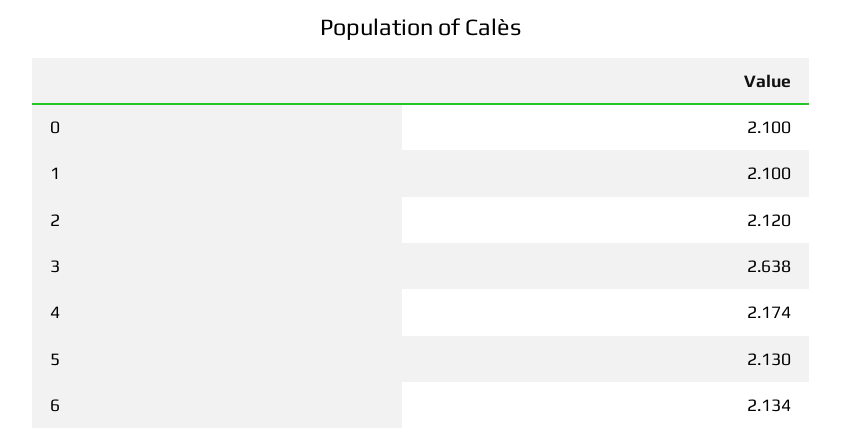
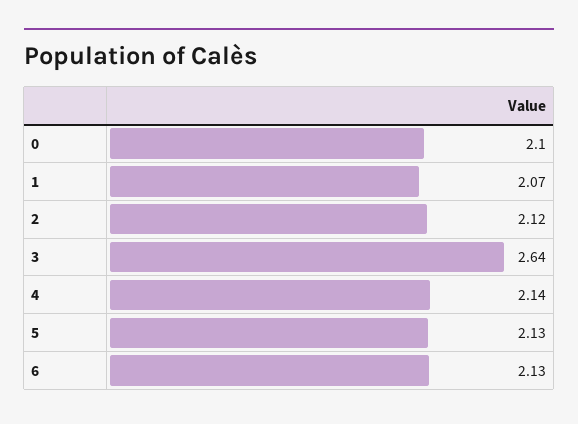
1: 2.1 -> 2.07
4: 2.174 -> 2.14

